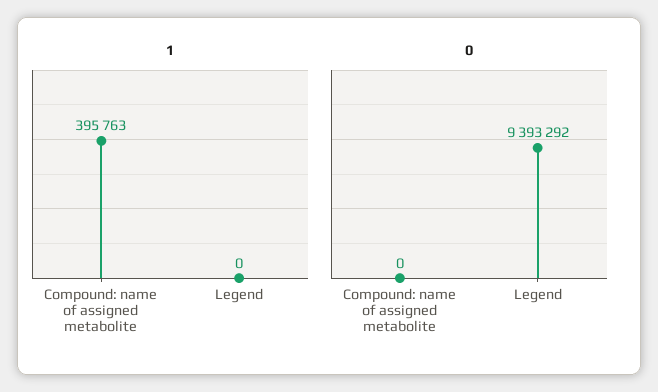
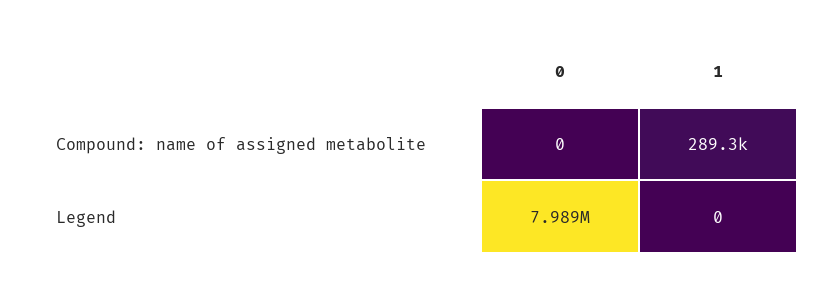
1, Compound: name of assigned metabolite: 395763 -> 289300
0, Legend: 9393292 -> 7989000

